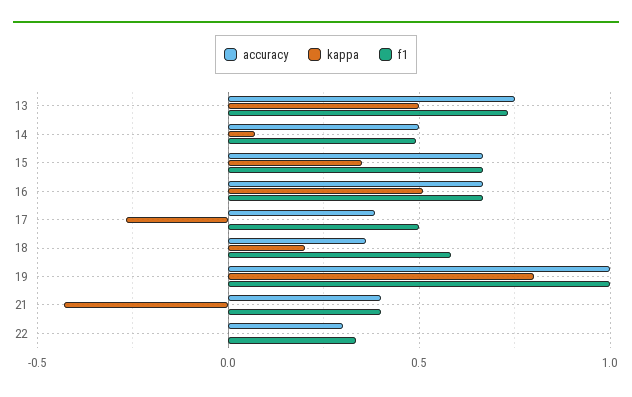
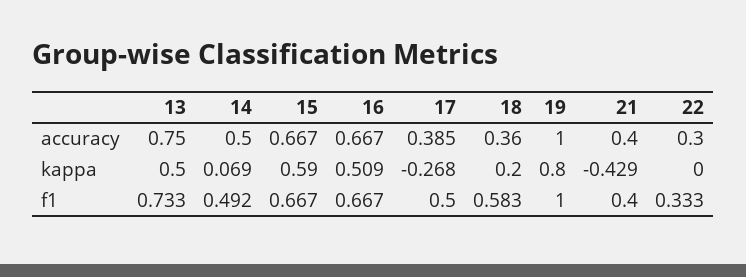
kappa, 15: 0.35 -> 0.59

